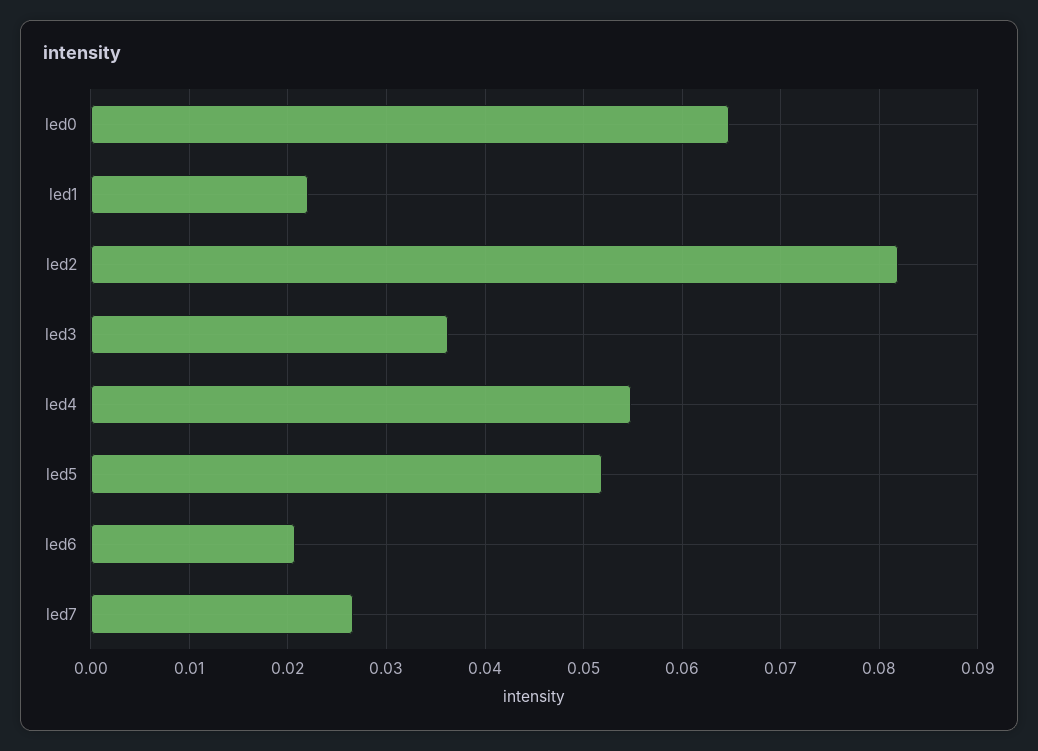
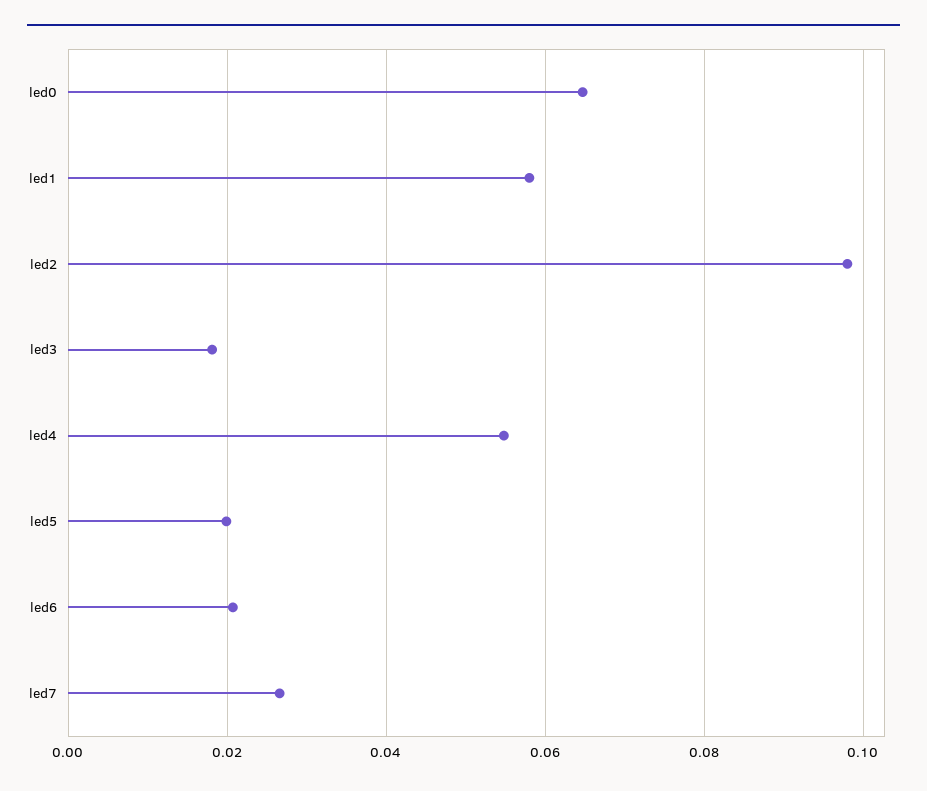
led1: 0.022 -> 0.058
led2: 0.082 -> 0.098
led3: 0.036 -> 0.018
led5: 0.052 -> 0.02

